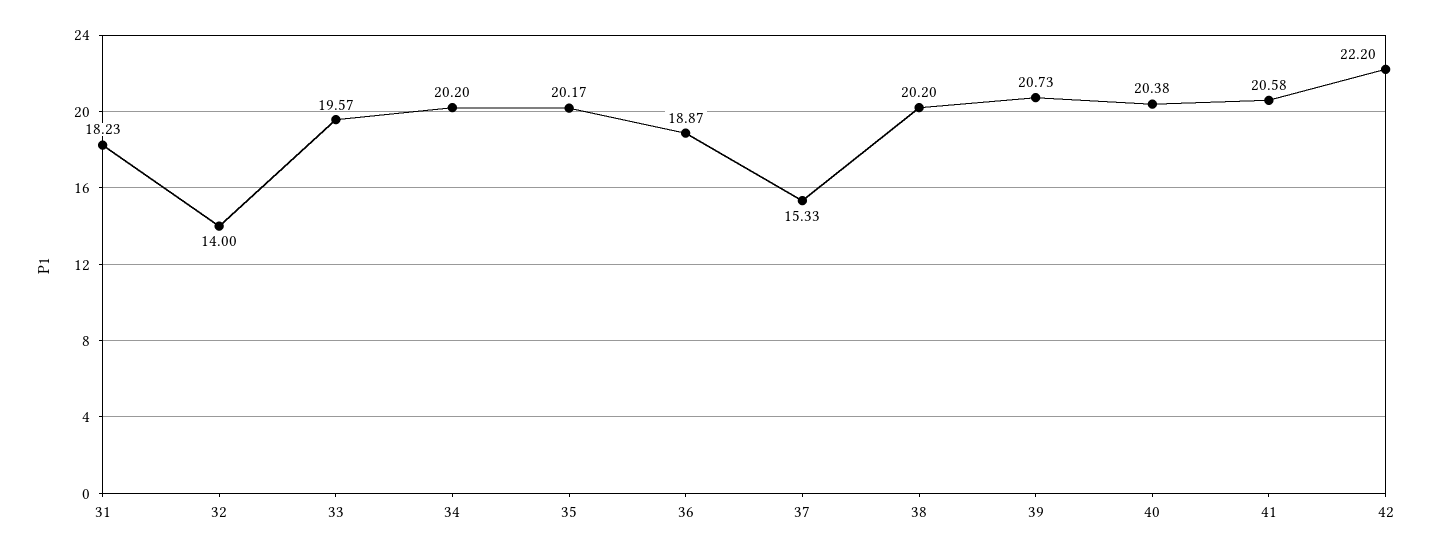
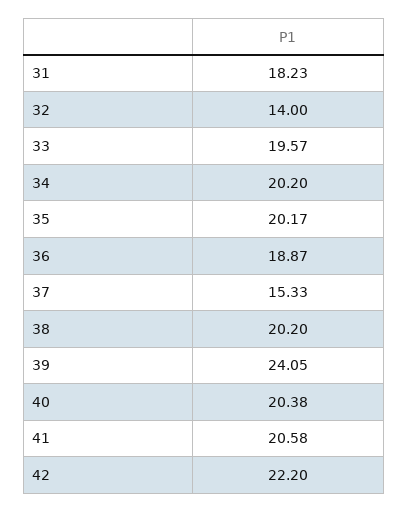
39: 20.73 -> 24.05

